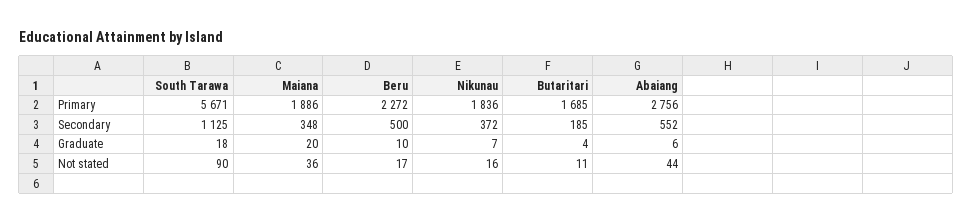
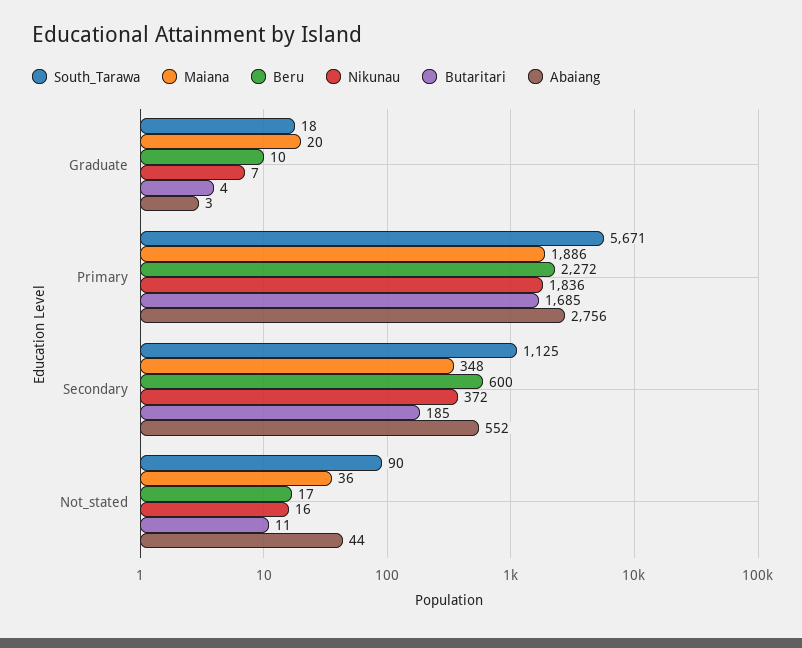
Beru, Secondary: 500 -> 600
Abaiang, Graduate: 6 -> 3

